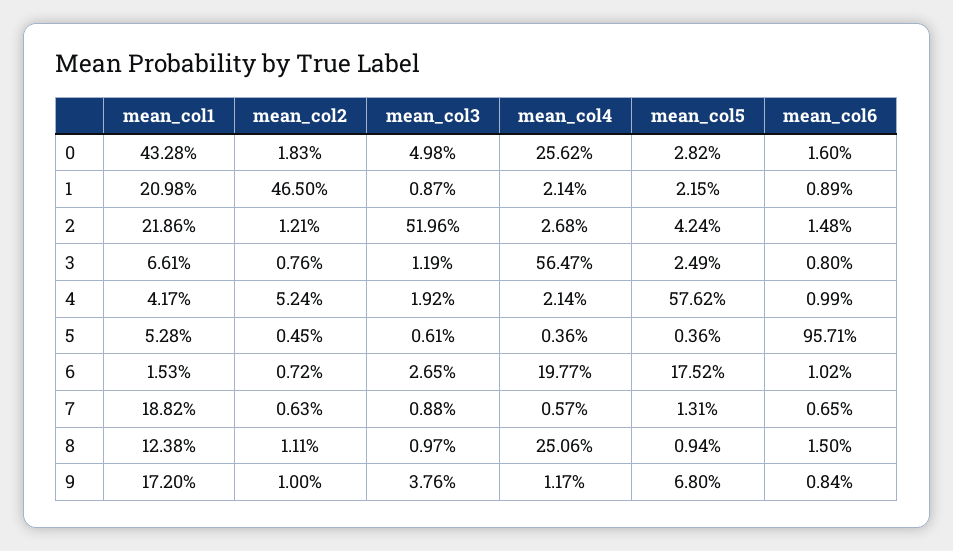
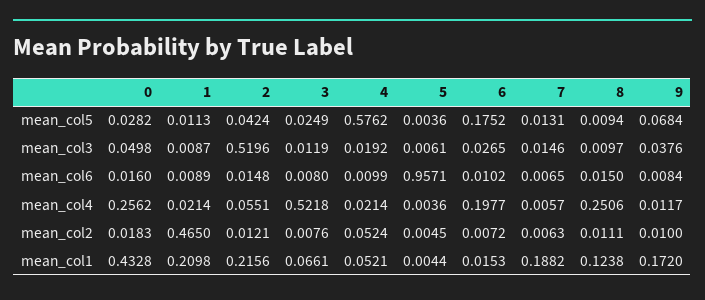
mean_col5, 1: 0.0215 -> 0.0113
mean_col1, 2: 0.2186 -> 0.2156
mean_col4, 2: 0.0268 -> 0.0551
mean_col4, 3: 0.5647 -> 0.5218
mean_col1, 4: 0.0417 -> 0.0521
mean_col1, 5: 0.0528 -> 0.0044
mean_col3, 7: 0.0088 -> 0.0146
mean_col5, 9: 0.068 -> 0.0684

